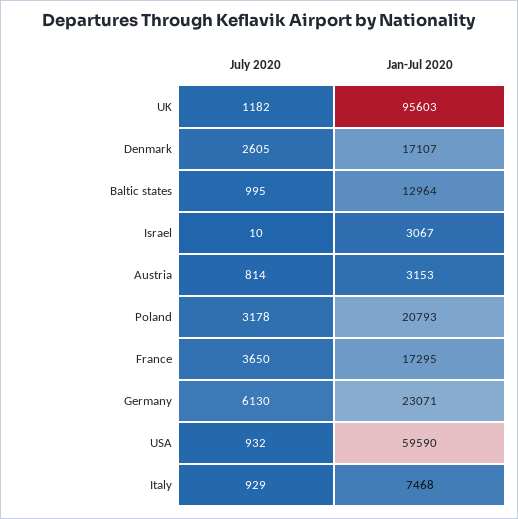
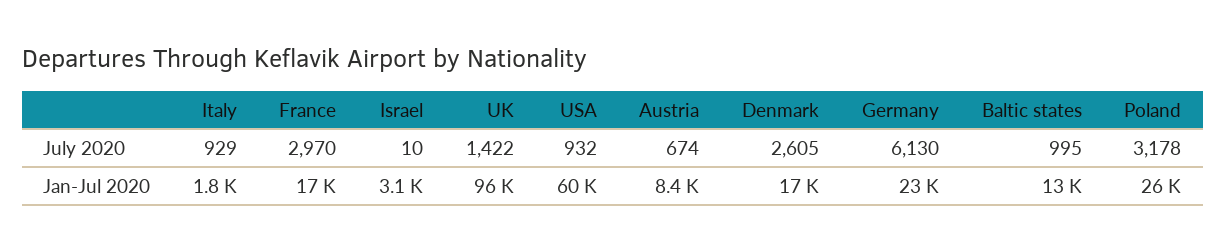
July 2020, UK: 1182 -> 1422
July 2020, Austria: 814 -> 674
Jan-Jul 2020, Austria: 3153 -> 8400
Jan-Jul 2020, Poland: 20793 -> 26000
July 2020, France: 3650 -> 2970
Jan-Jul 2020, Italy: 7468 -> 1800

